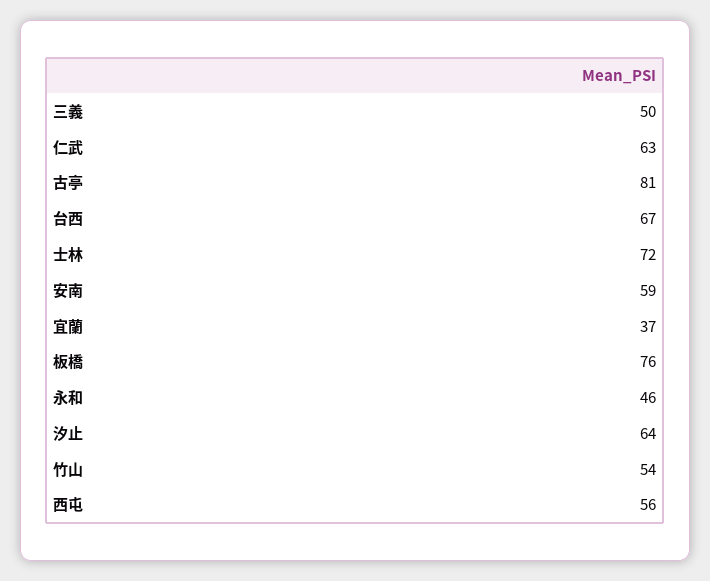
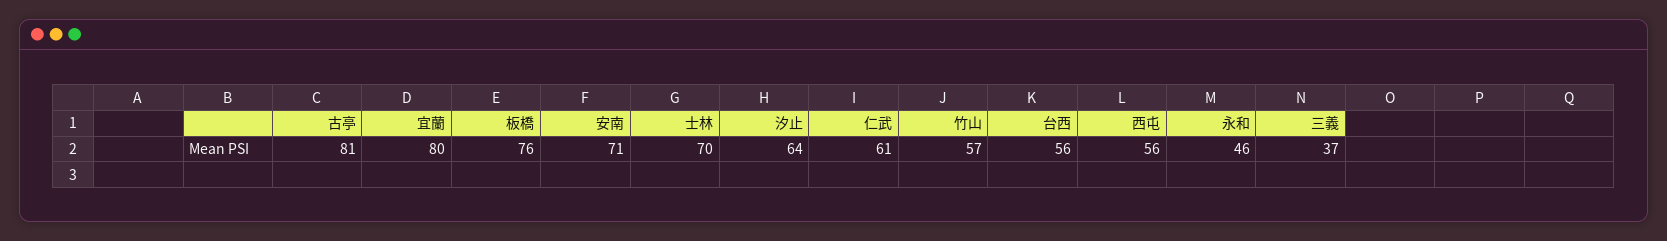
三義: 50 -> 37
仁武: 63 -> 61
台西: 67 -> 56
士林: 72 -> 70
安南: 59 -> 71
宜蘭: 37 -> 80
竹山: 54 -> 57

